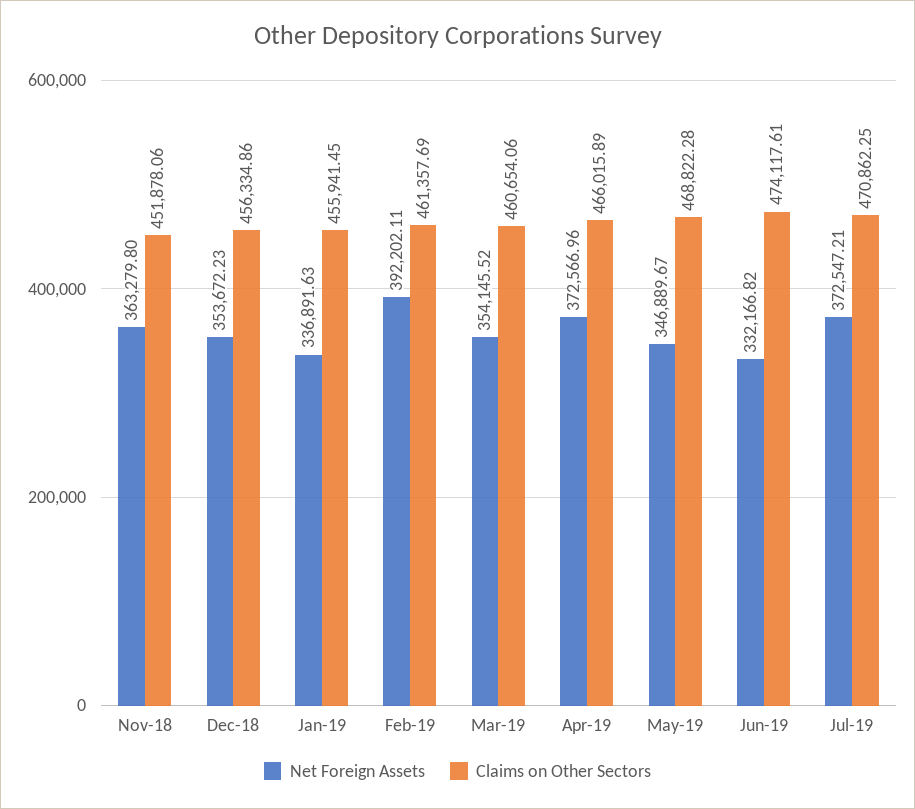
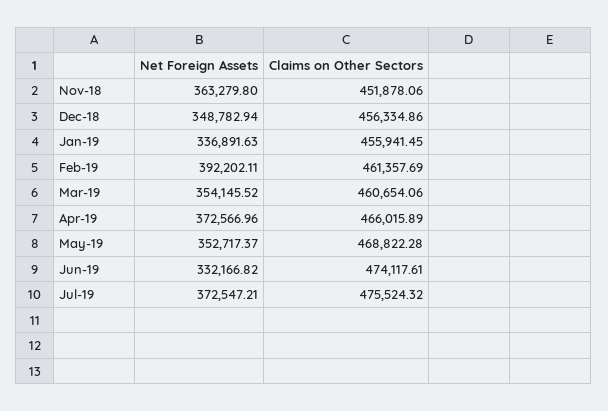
Net Foreign Assets, Dec-18: 353672.23 -> 348782.94
Net Foreign Assets, May-19: 346889.67 -> 352717.37
Claims on Other Sectors, Jul-19: 470862.25 -> 475524.32

